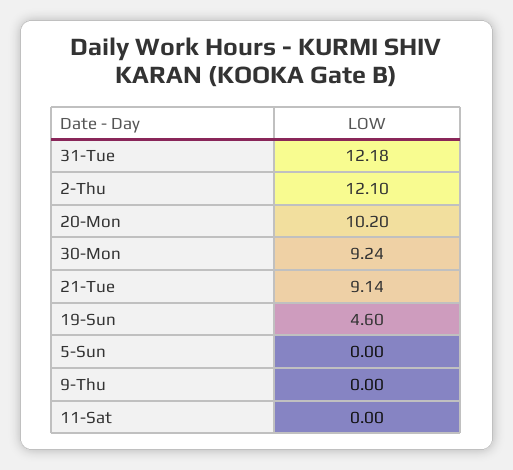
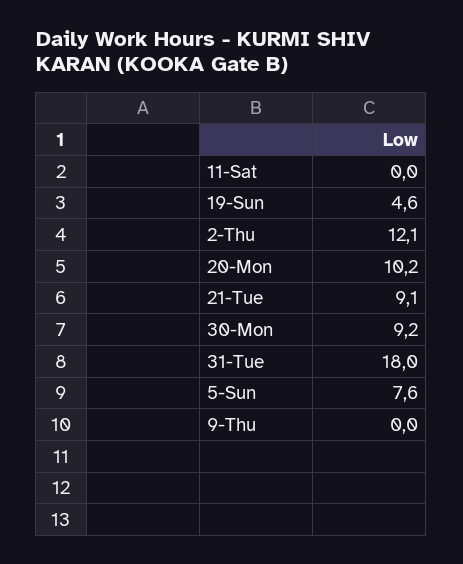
31-Tue: 12.18 -> 18
5-Sun: 0 -> 7.6

